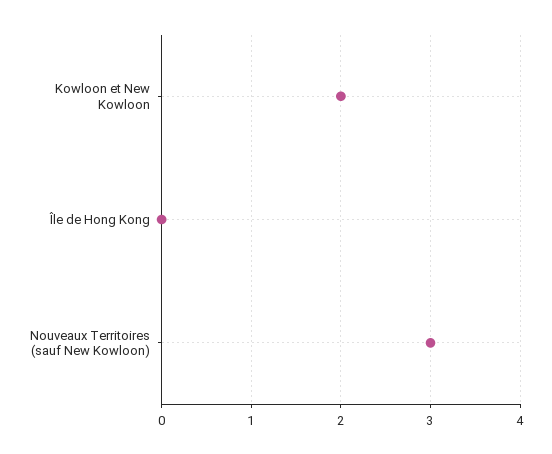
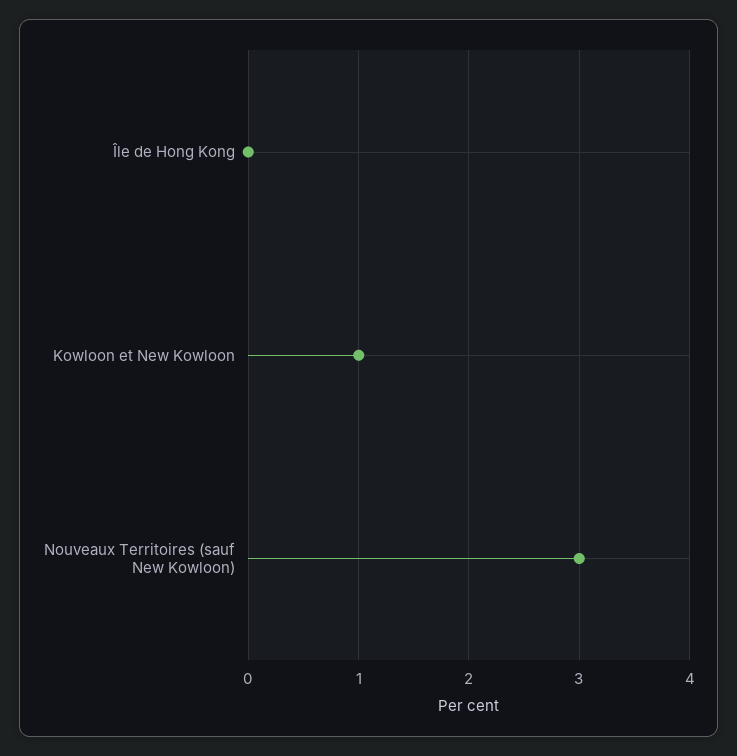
Kowloon et New Kowloon: 2 -> 1

